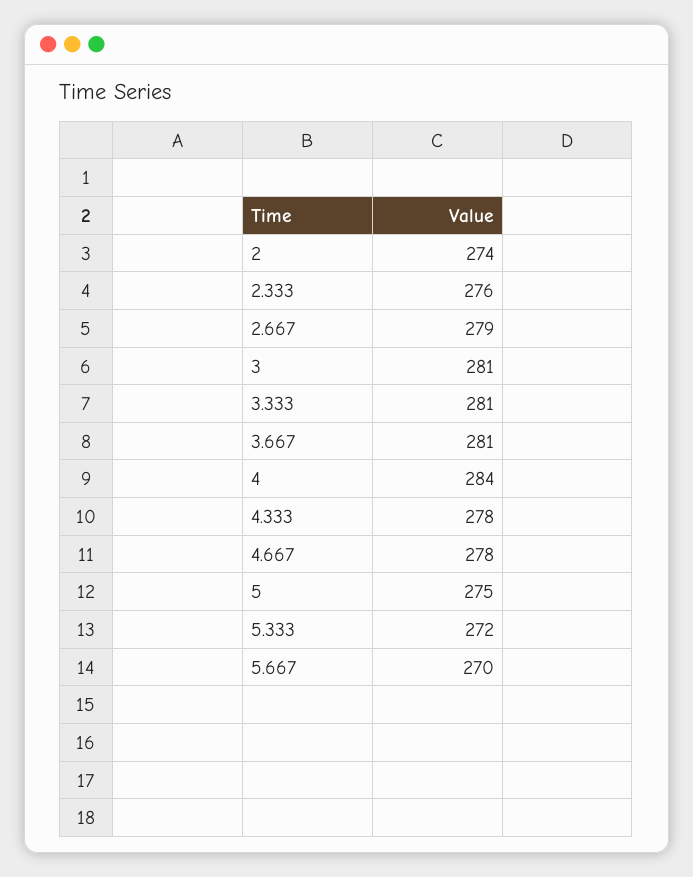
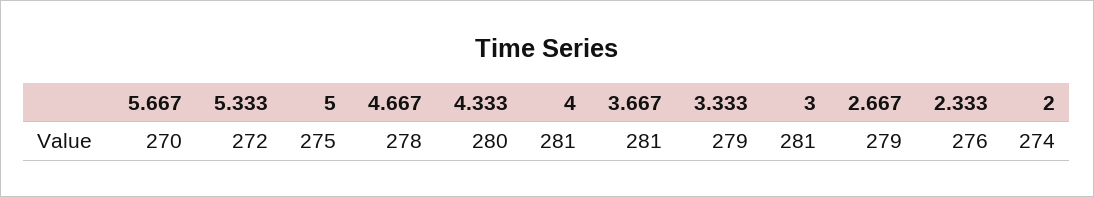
3.333: 281 -> 279
4: 284 -> 281
4.333: 278 -> 280

